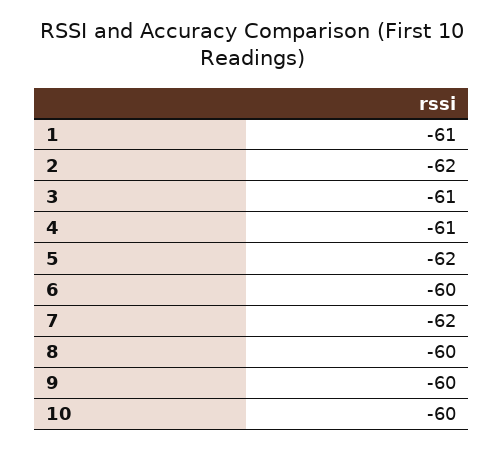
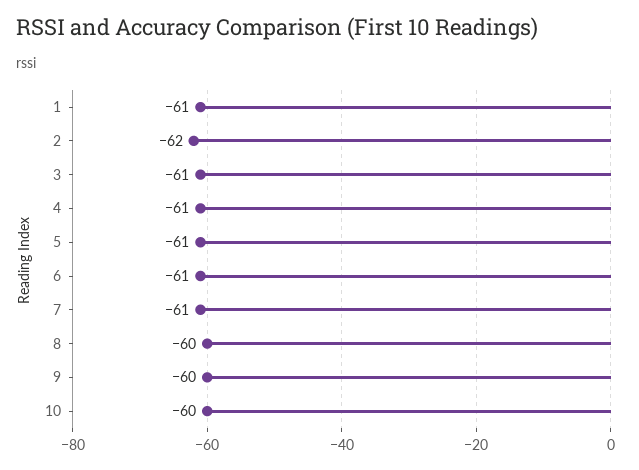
5: -62 -> -61
6: -60 -> -61
7: -62 -> -61

